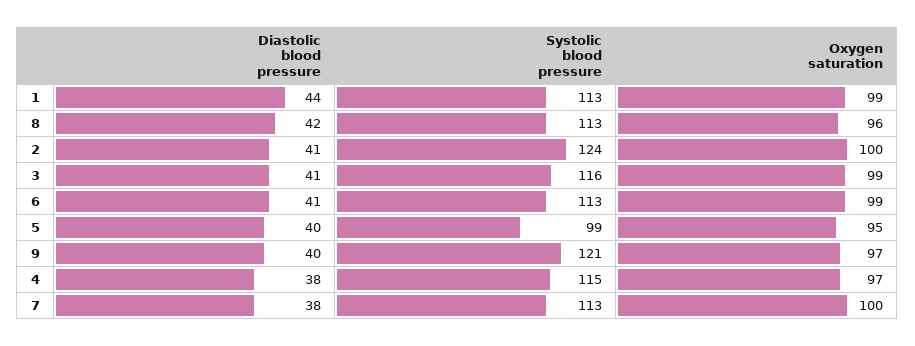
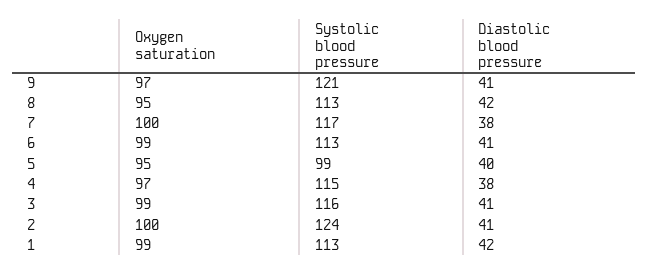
Diastolic blood pressure, 1: 44 -> 42
Oxygen saturation, 8: 96 -> 95
Diastolic blood pressure, 9: 40 -> 41
Systolic blood pressure, 7: 113 -> 117

